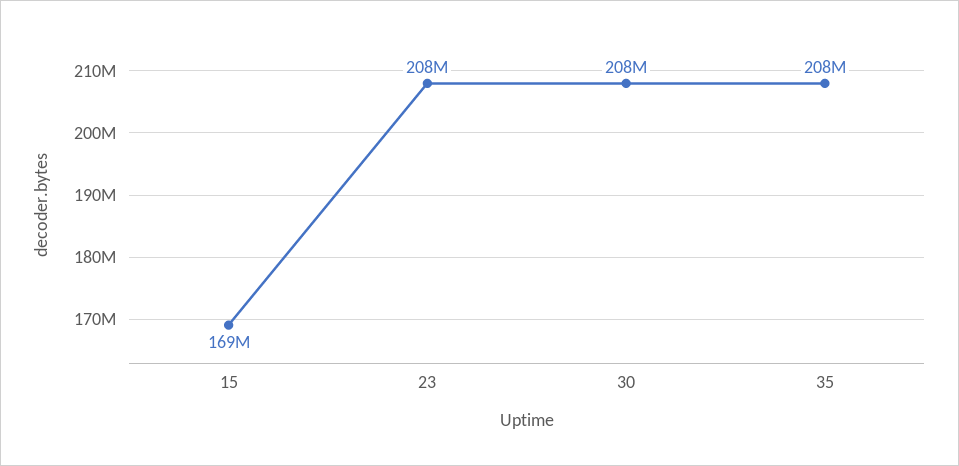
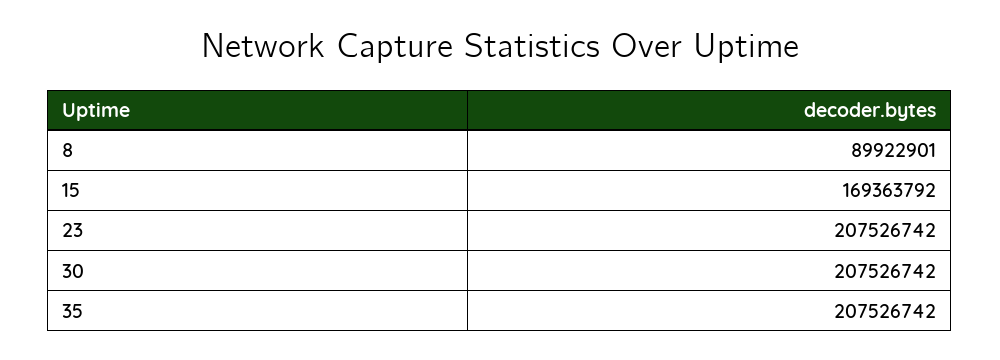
8: none -> 89922901

